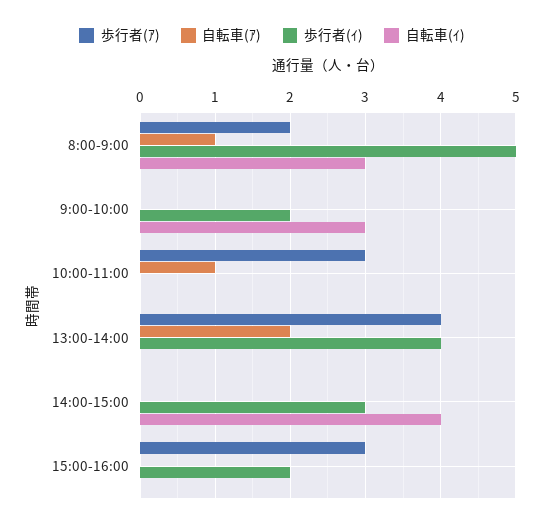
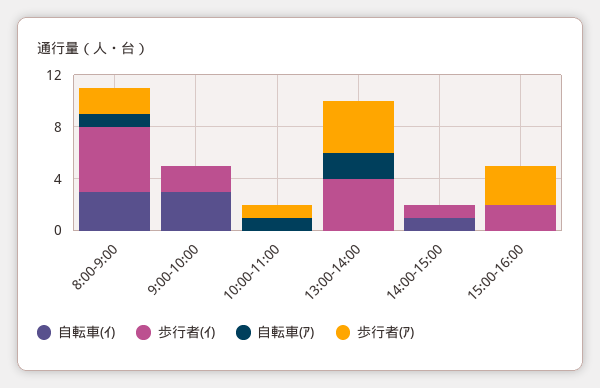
歩行者(ｱ), 10:00-11:00: 3 -> 1
歩行者(ｲ), 14:00-15:00: 3 -> 1
自転車(ｲ), 14:00-15:00: 4 -> 1

